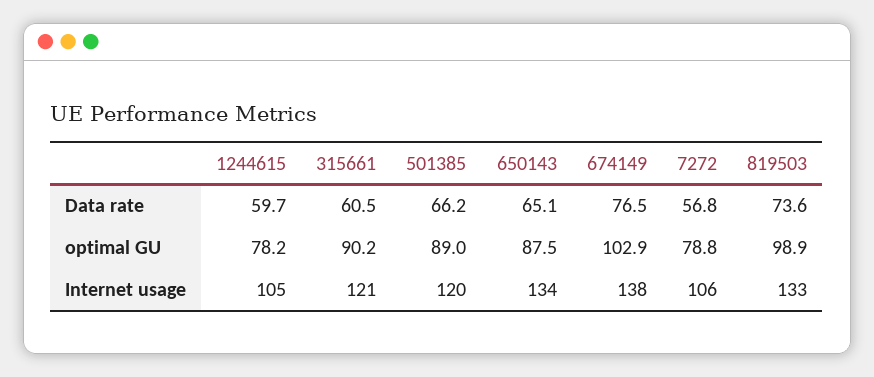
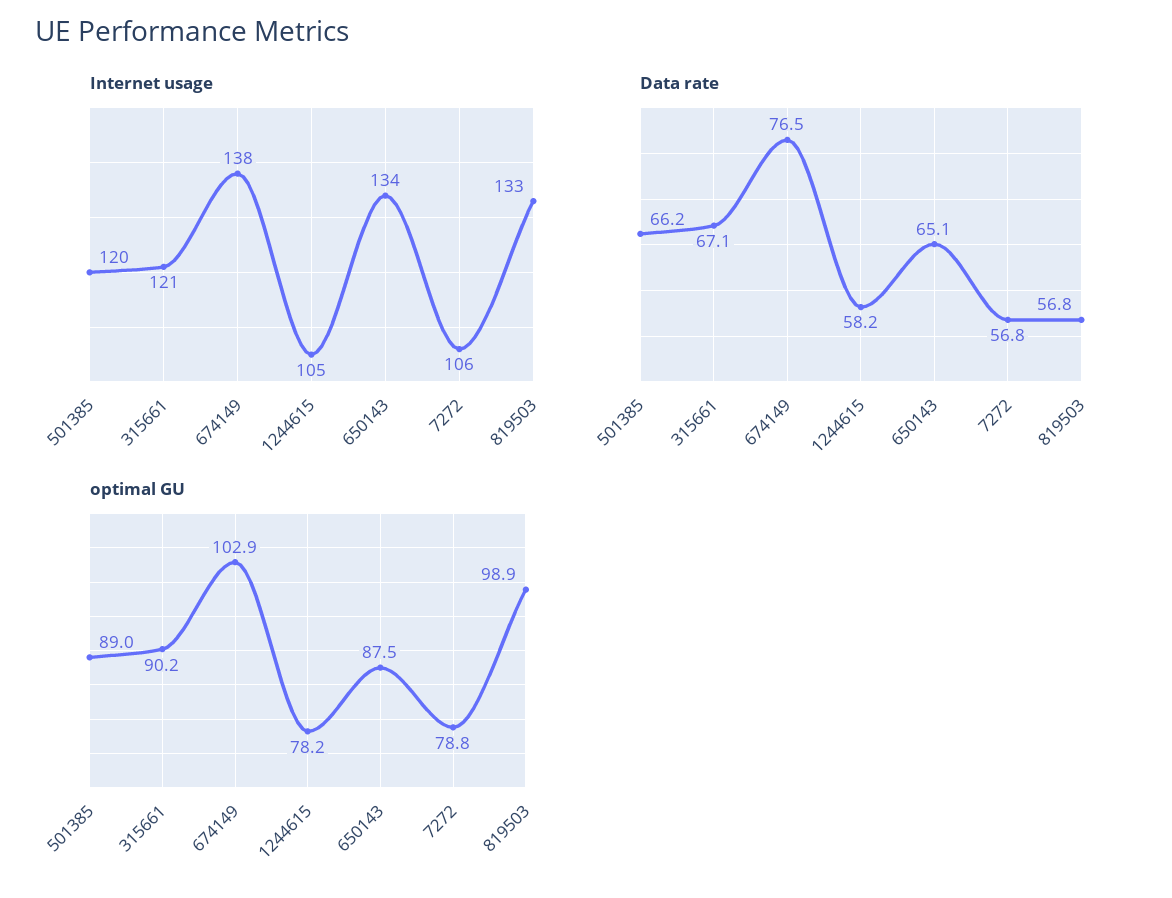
Data rate, 1244615: 59.7 -> 58.2
Data rate, 315661: 60.5 -> 67.1
Data rate, 819503: 73.6 -> 56.8

